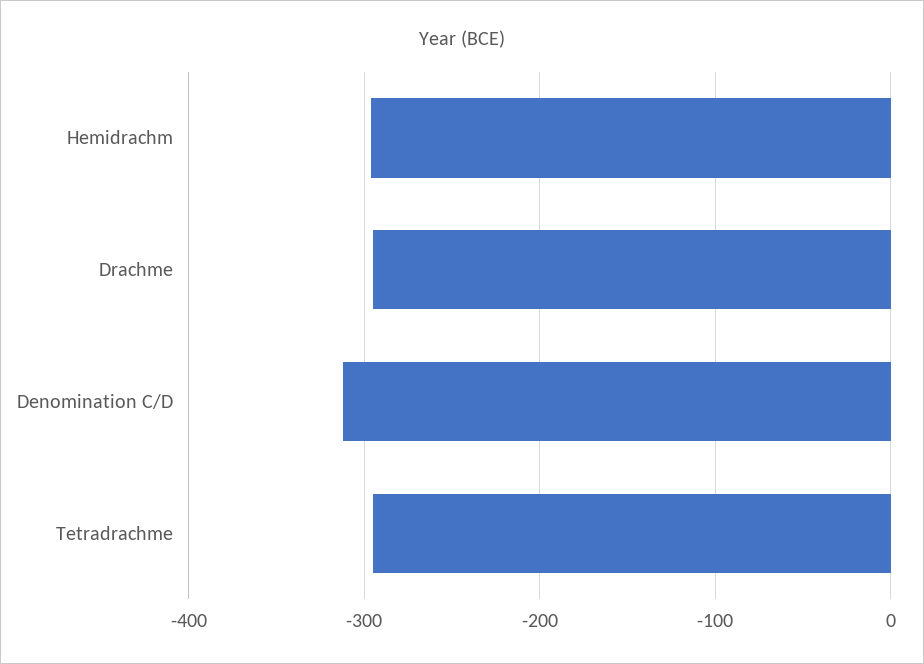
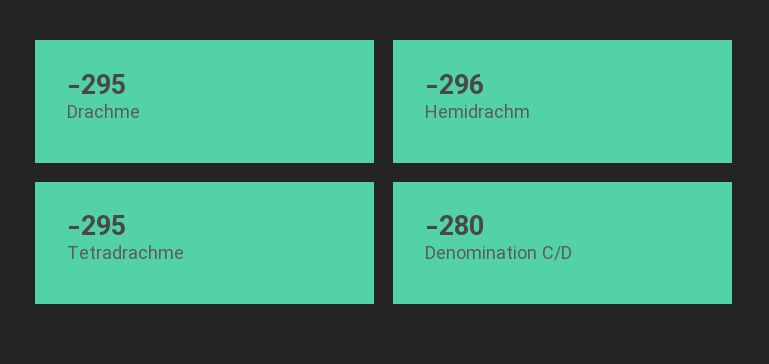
Denomination C/D: -310 -> -280

